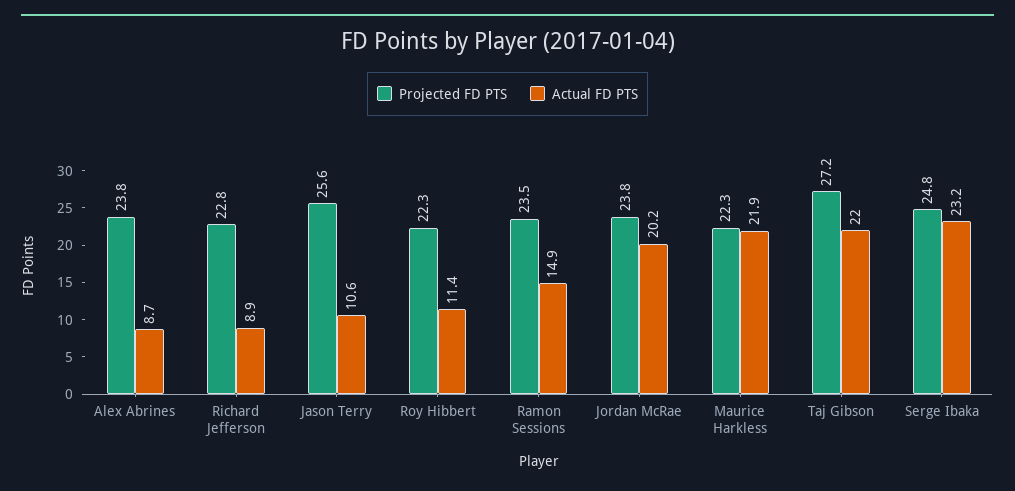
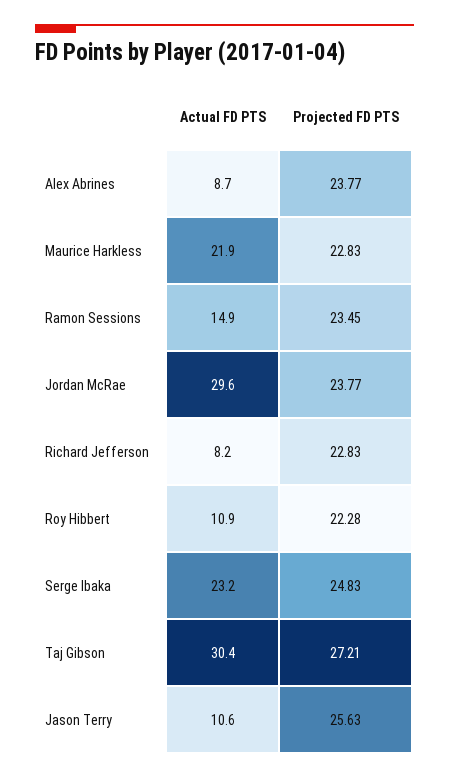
Actual FD PTS, Richard Jefferson: 8.9 -> 8.2
Actual FD PTS, Roy Hibbert: 11.4 -> 10.9
Actual FD PTS, Jordan McRae: 20.2 -> 29.6
Projected FD PTS, Maurice Harkless: 22.3 -> 22.83
Actual FD PTS, Taj Gibson: 22 -> 30.4

